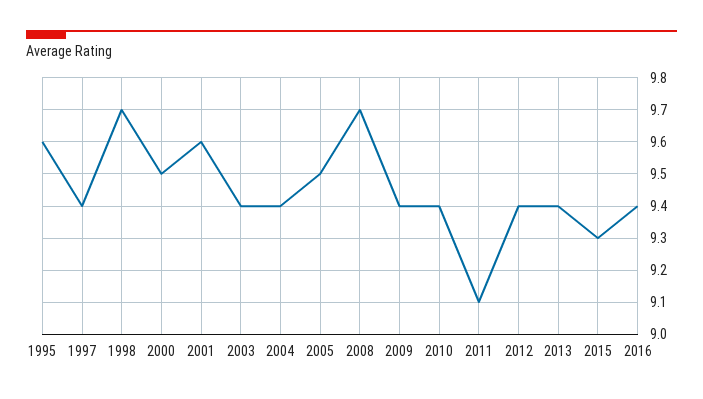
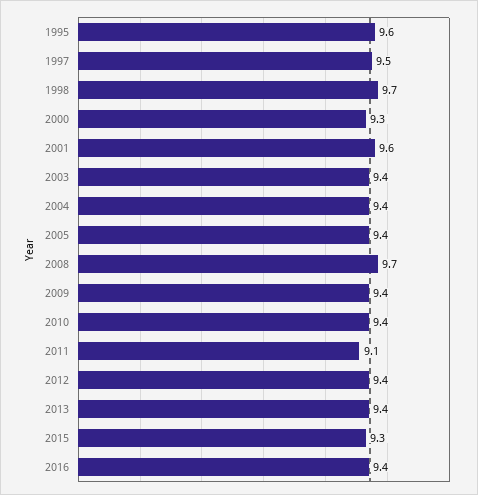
1997: 9.4 -> 9.5
2000: 9.5 -> 9.3
2005: 9.5 -> 9.4

